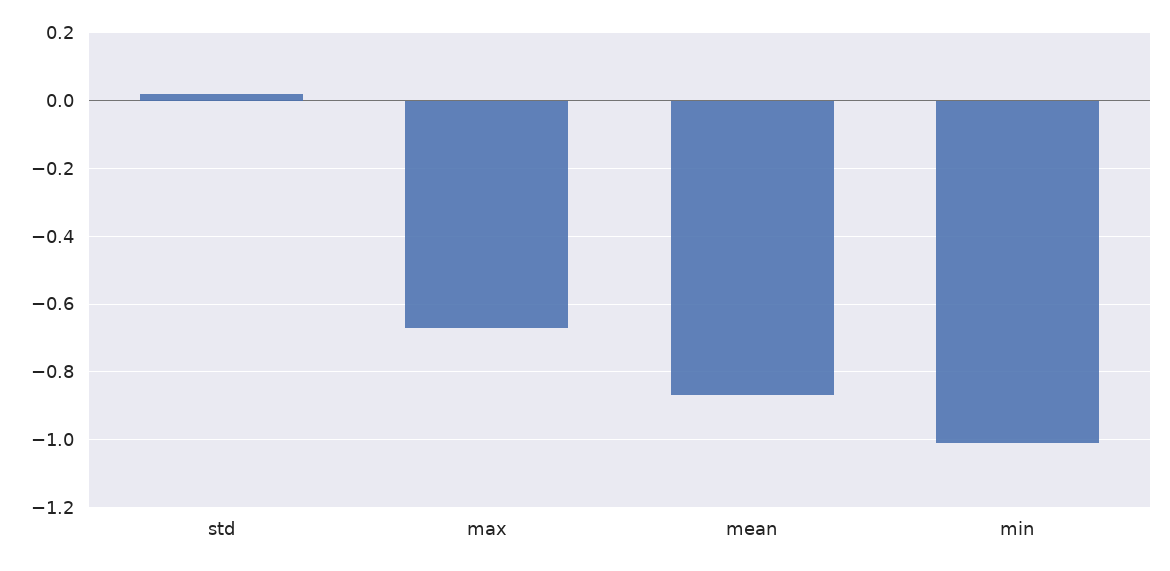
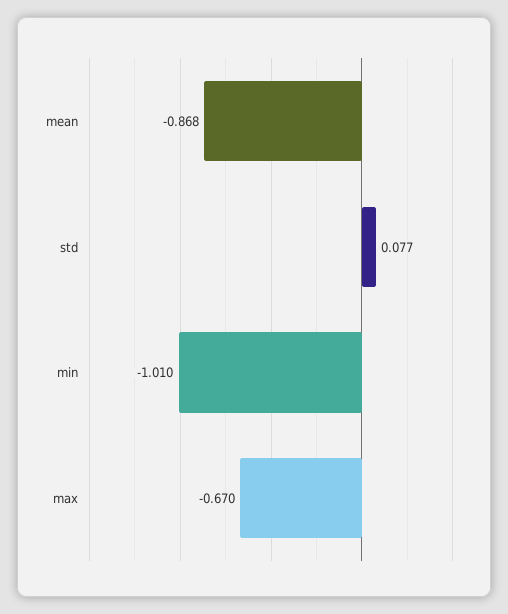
std: 0.02 -> 0.077

